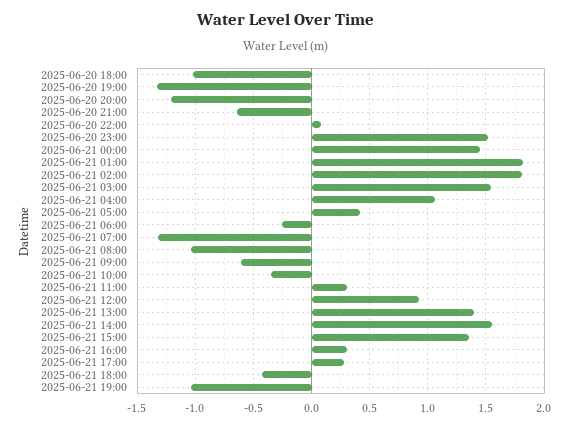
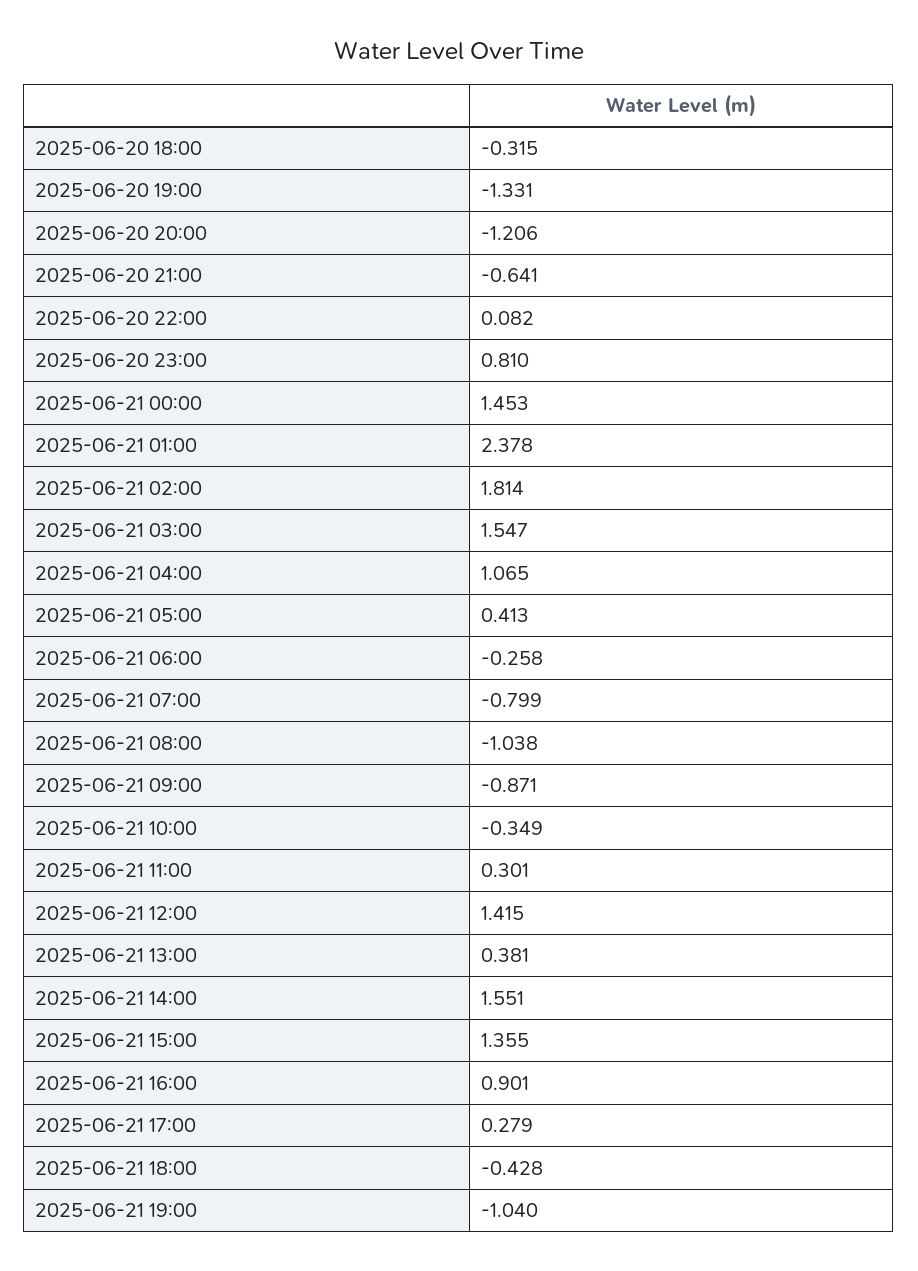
2025-06-20 18:00: -1 -> -0.315
2025-06-20 23:00: 1.5 -> 0.81
2025-06-21 01:00: 1.8 -> 2.378
2025-06-21 07:00: -1.3 -> -0.799
2025-06-21 09:00: -0.6 -> -0.871
2025-06-21 12:00: 0.9 -> 1.415
2025-06-21 13:00: 1.4 -> 0.381
2025-06-21 16:00: 0.3 -> 0.901

